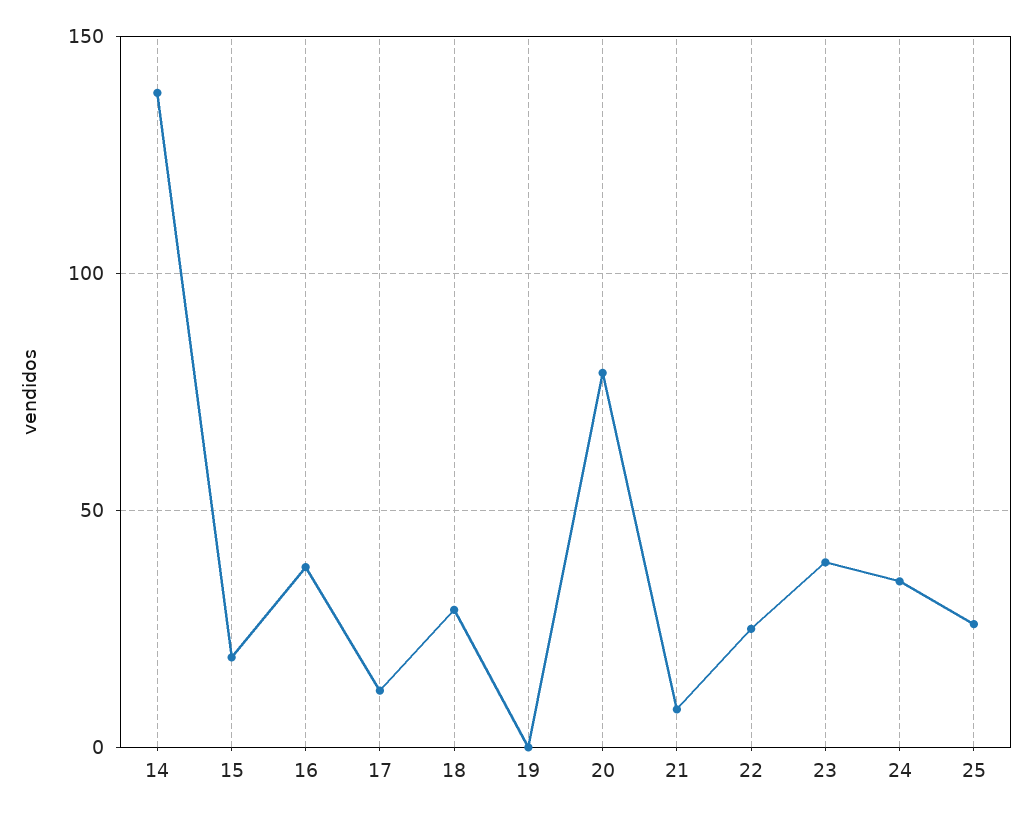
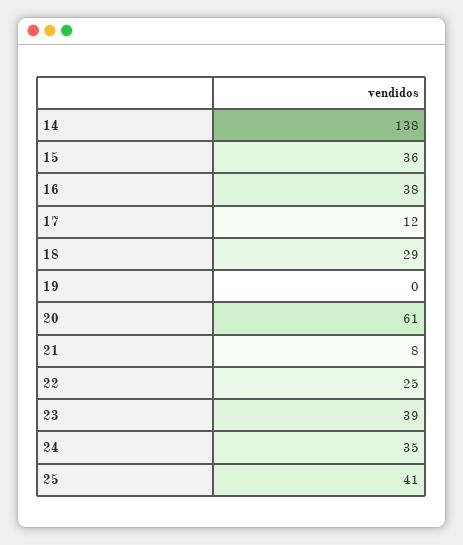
15: 20 -> 36
20: 80 -> 61
25: 25 -> 41

